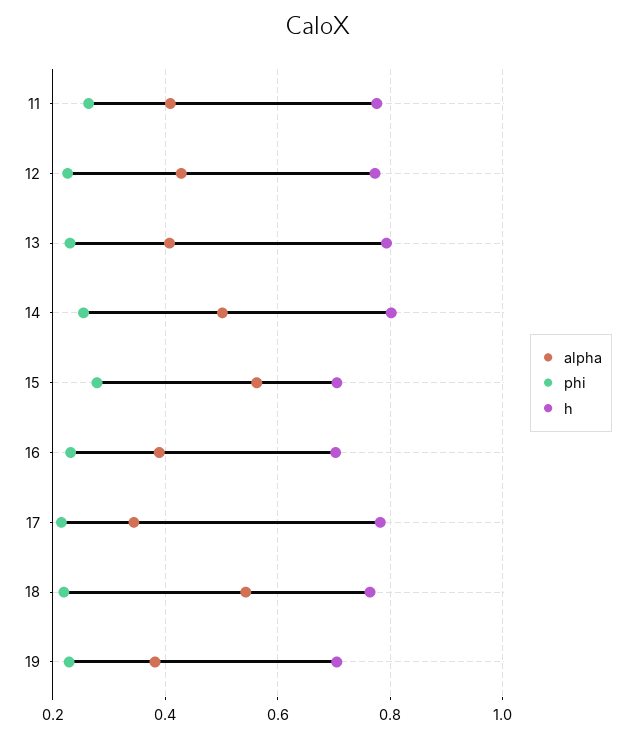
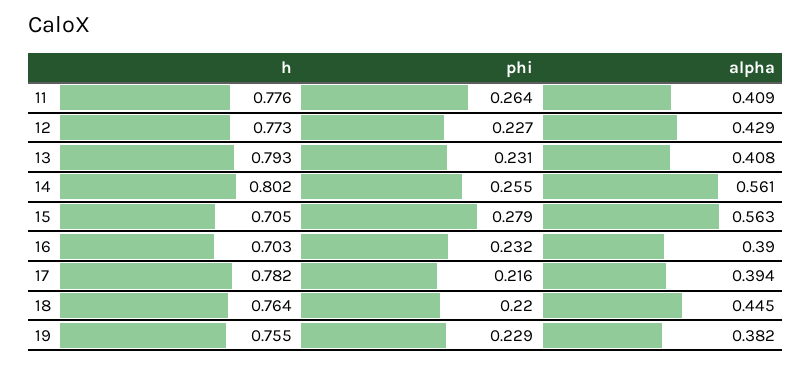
alpha, 14: 0.5 -> 0.561
alpha, 17: 0.34 -> 0.394
alpha, 18: 0.54 -> 0.445
h, 19: 0.7 -> 0.755

